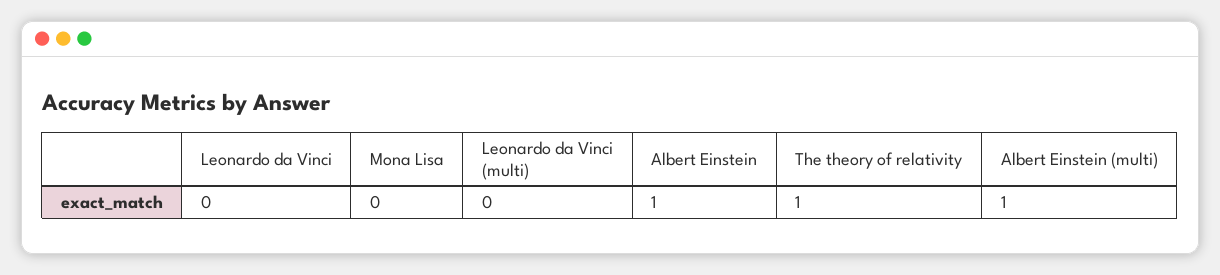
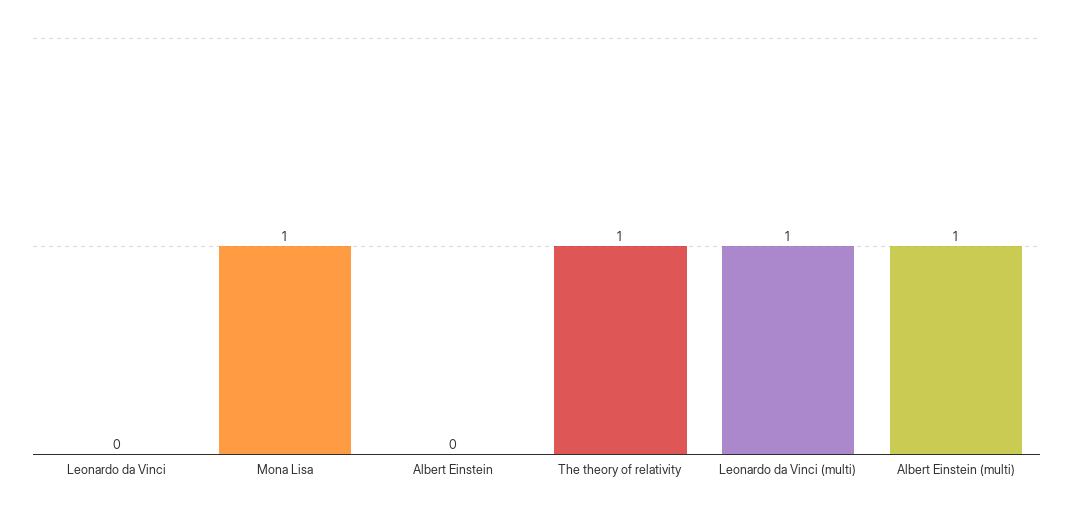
Mona Lisa: 0 -> 1
Leonardo da Vinci (multi): 0 -> 1
Albert Einstein: 1 -> 0

